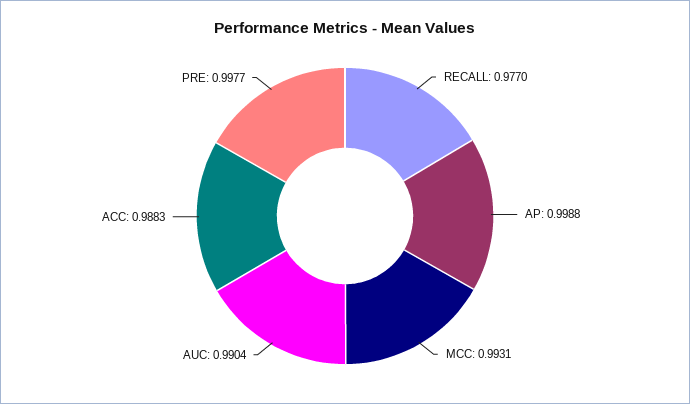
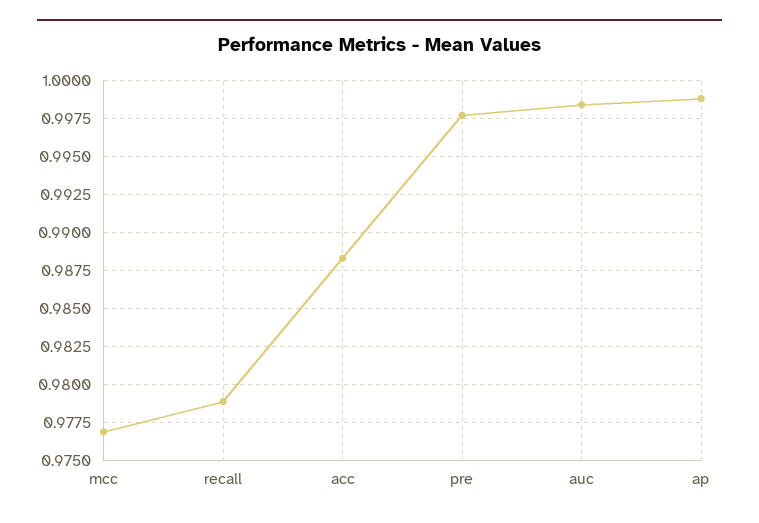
RECALL: 0.977 -> 0.979
MCC: 0.9931 -> 0.977
AUC: 0.9904 -> 0.9985

